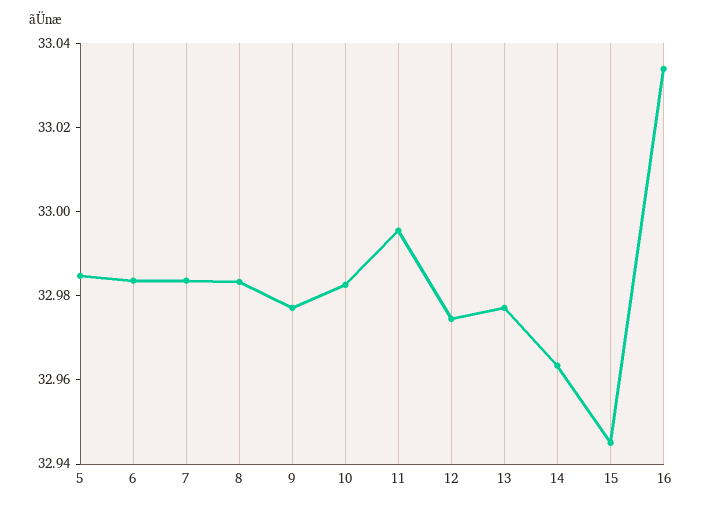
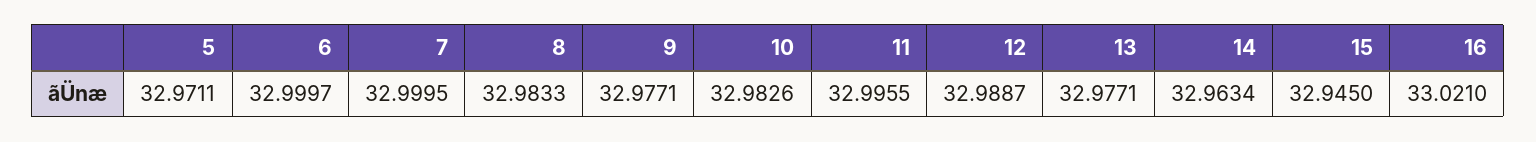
5: 32.985 -> 32.9711
6: 32.985 -> 32.9997
7: 32.985 -> 32.9995
12: 32.975 -> 32.9887
16: 33.035 -> 33.021

